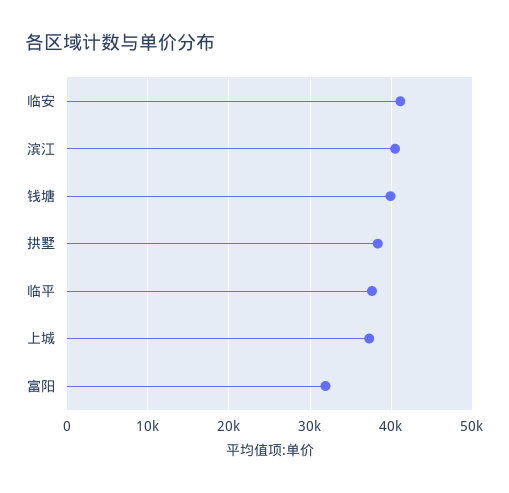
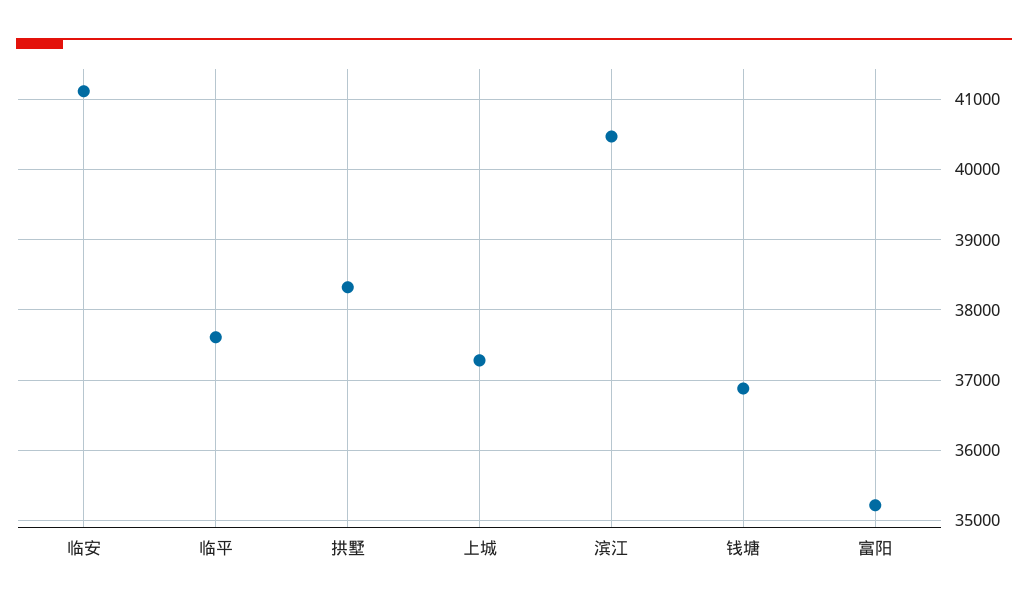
钱塘: 40000 -> 36900
富阳: 32000 -> 35200

